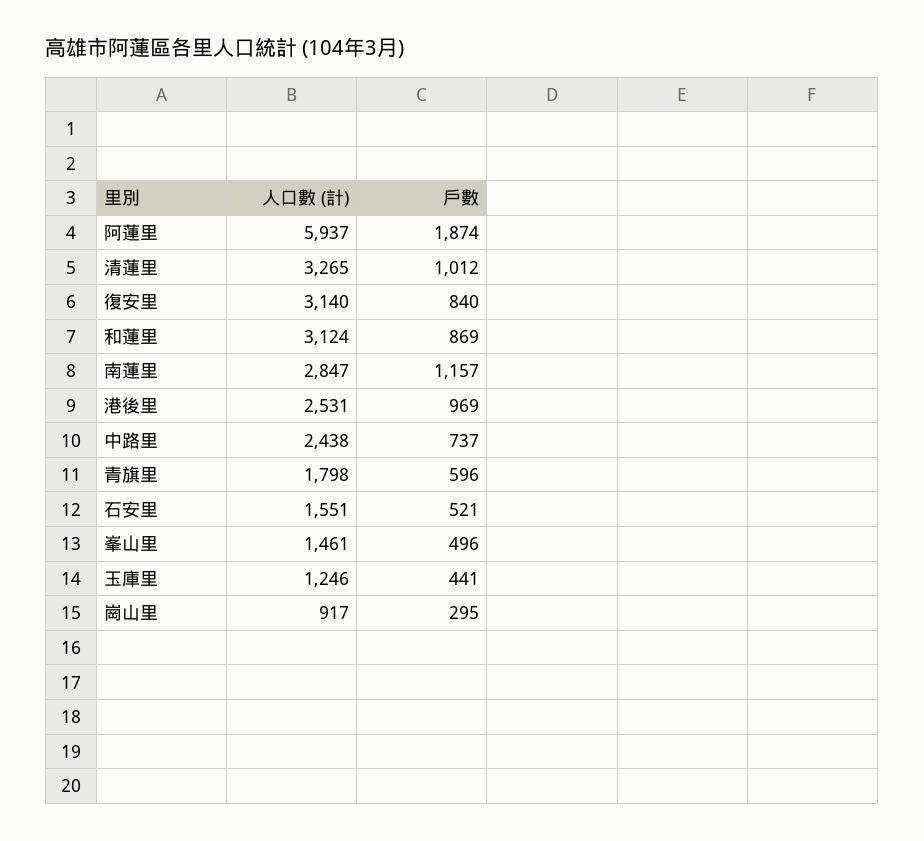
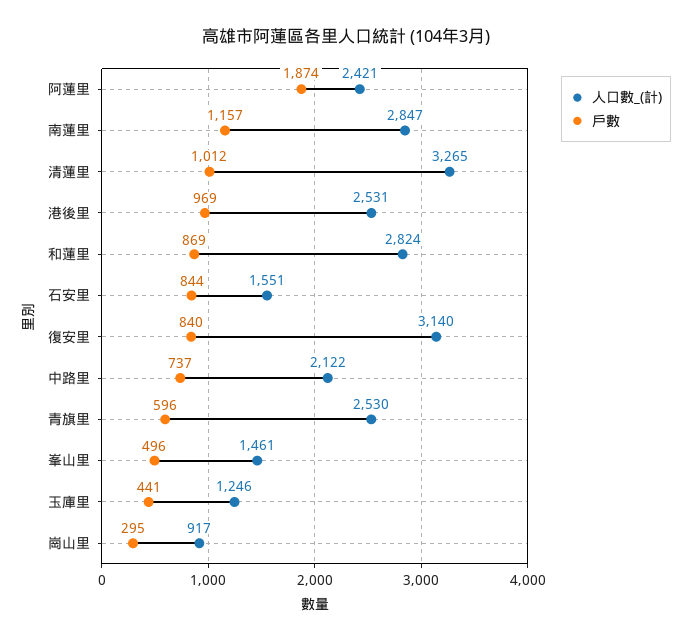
人口數 (計), 阿蓮里: 5937 -> 2421
人口數 (計), 和蓮里: 3124 -> 2824
人口數 (計), 中路里: 2438 -> 2122
人口數 (計), 青旗里: 1798 -> 2530
戶數, 石安里: 521 -> 844

